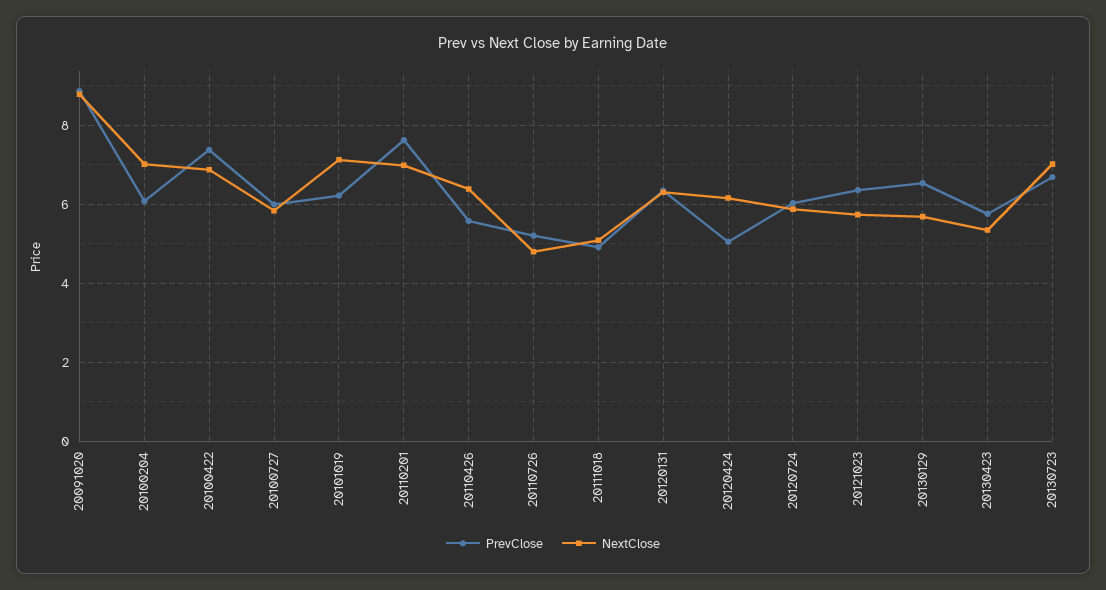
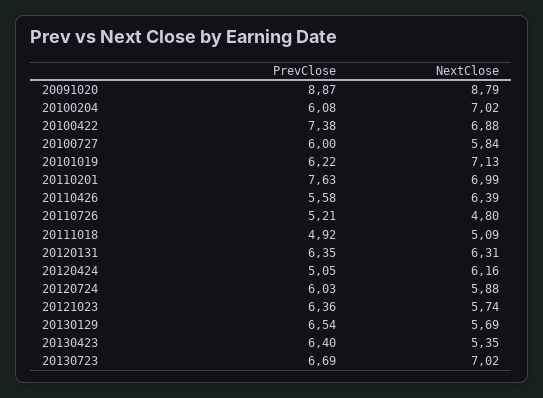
PrevClose, 20130423: 5.8 -> 6.4

